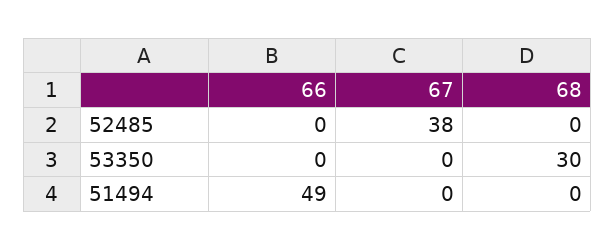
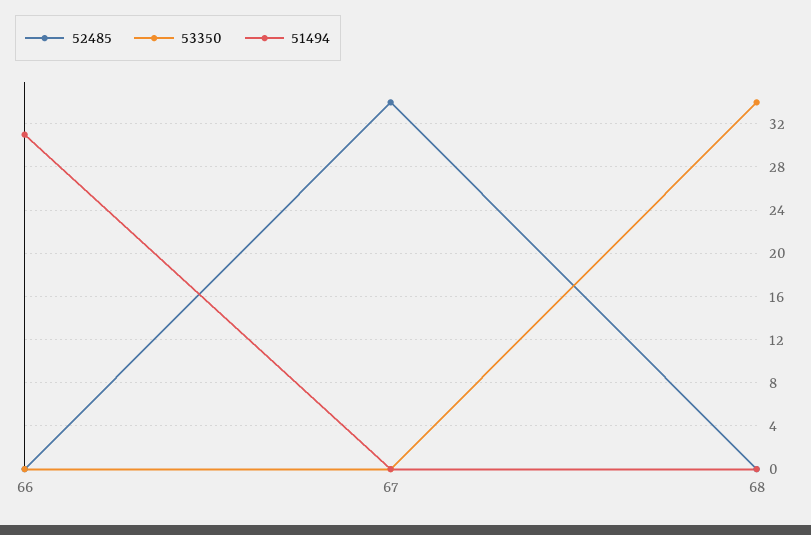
52485, 67: 38 -> 34
53350, 68: 30 -> 34
51494, 66: 49 -> 31

